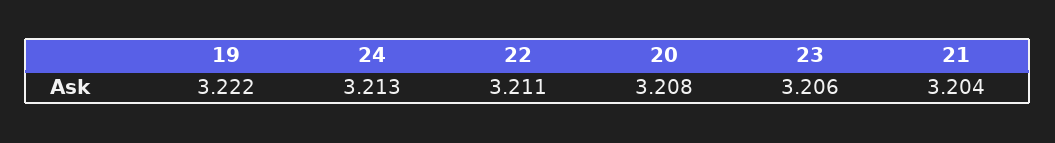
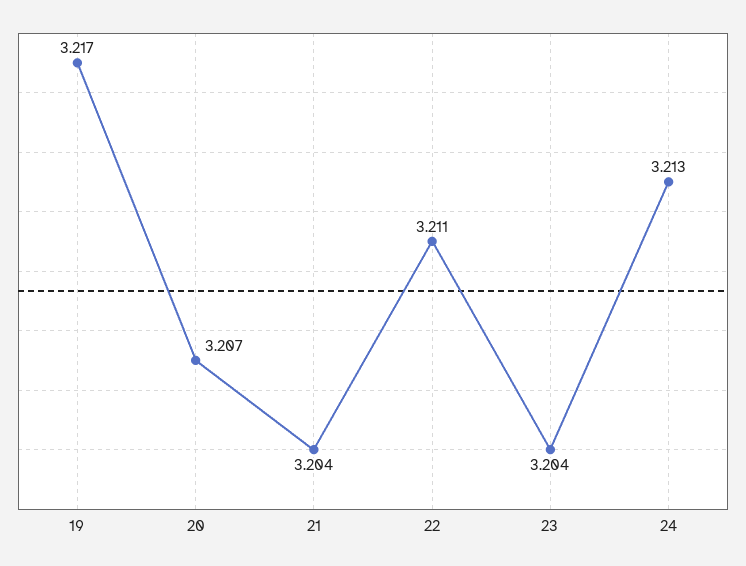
19: 3.222 -> 3.217
20: 3.208 -> 3.207
23: 3.206 -> 3.204

